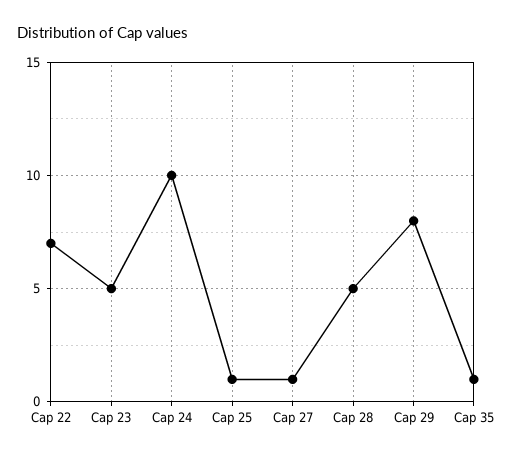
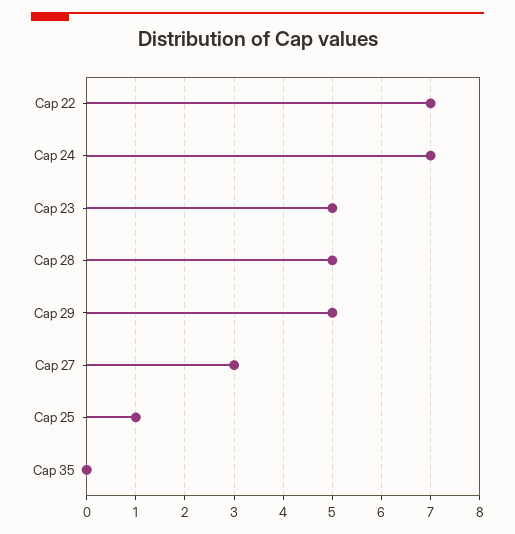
Cap 24: 10 -> 7
Cap 27: 1 -> 3
Cap 29: 8 -> 5
Cap 35: 1 -> 0

